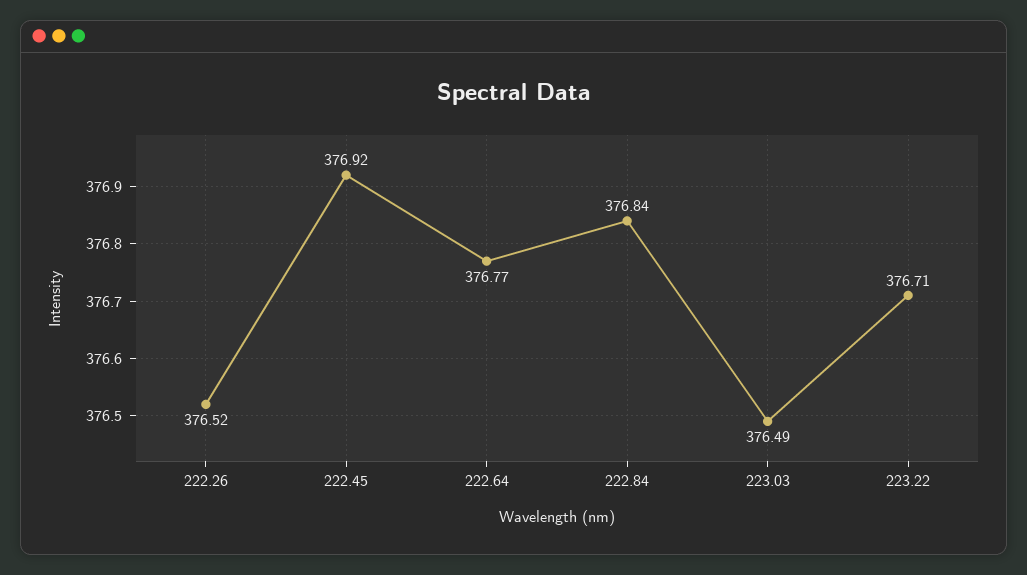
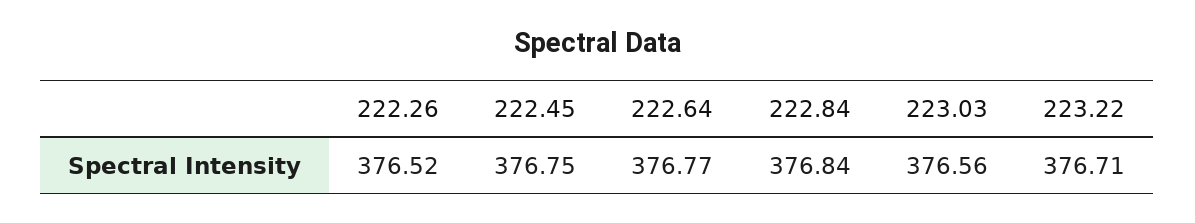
222.45: 376.92 -> 376.75
223.03: 376.49 -> 376.56

